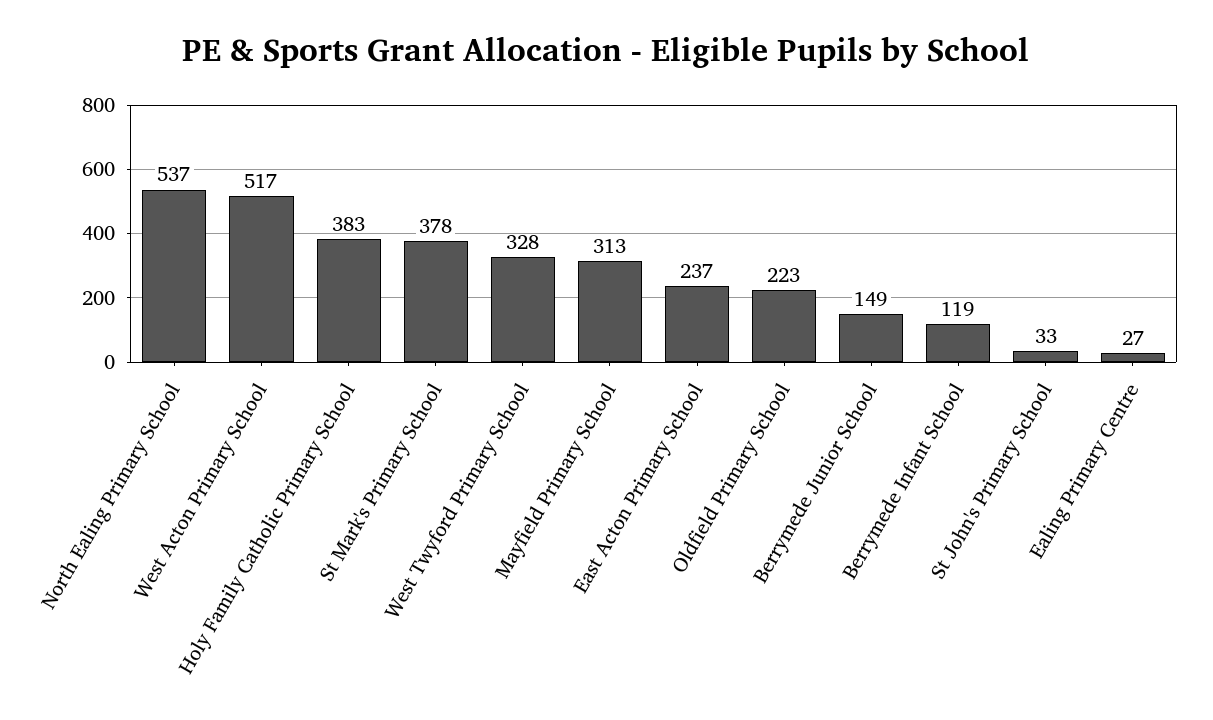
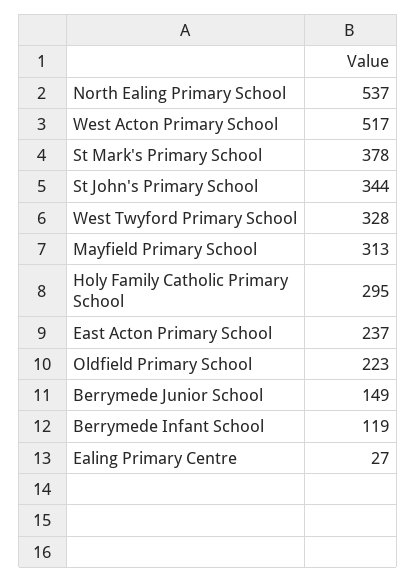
Holy Family Catholic Primary School: 383 -> 295
St John's Primary School: 33 -> 344

